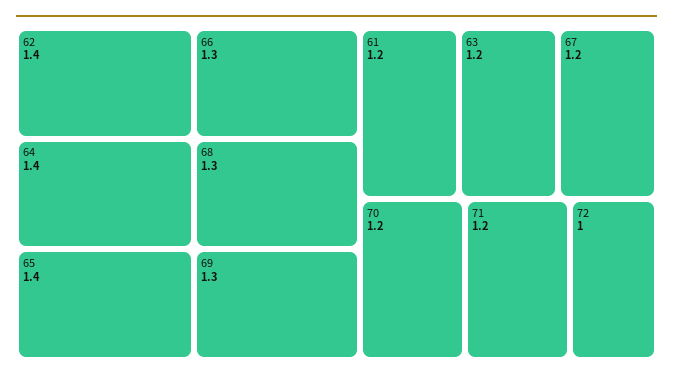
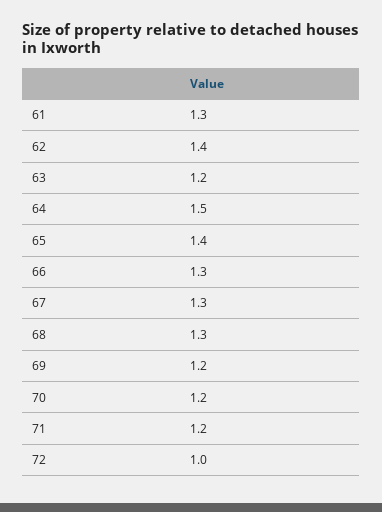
64: 1.4 -> 1.5
69: 1.3 -> 1.2
61: 1.2 -> 1.3
67: 1.2 -> 1.3

